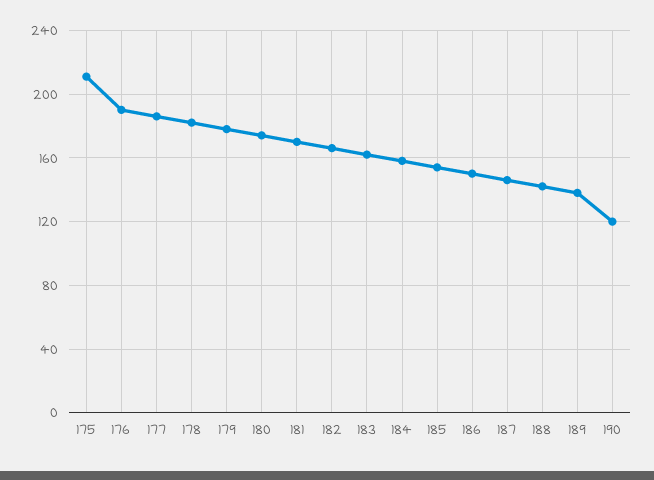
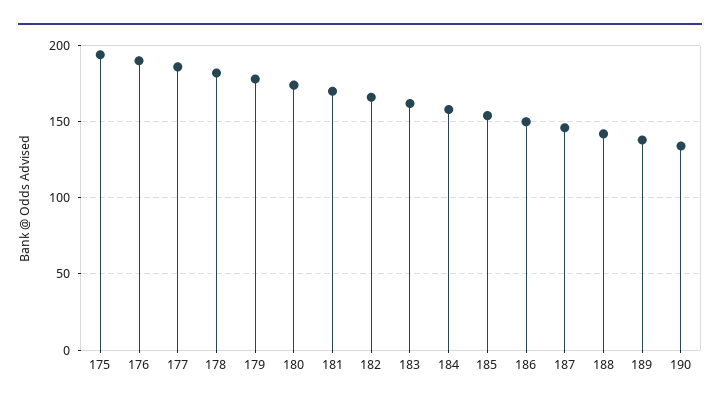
175: 210 -> 195
190: 120 -> 135

